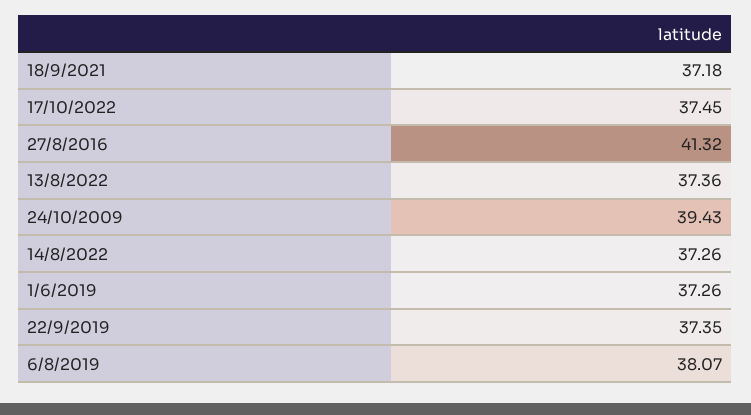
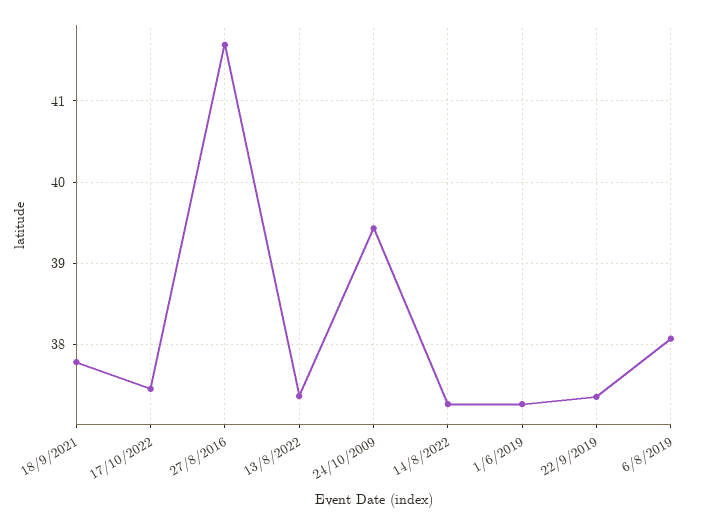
18/9/2021: 37.18 -> 37.8
27/8/2016: 41.32 -> 41.7

